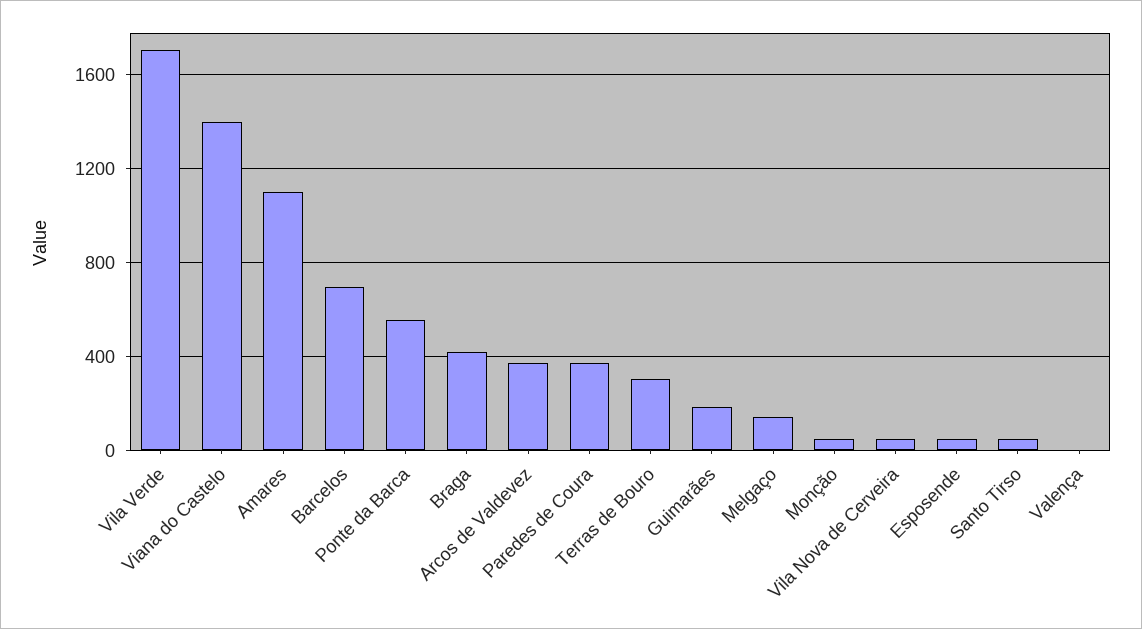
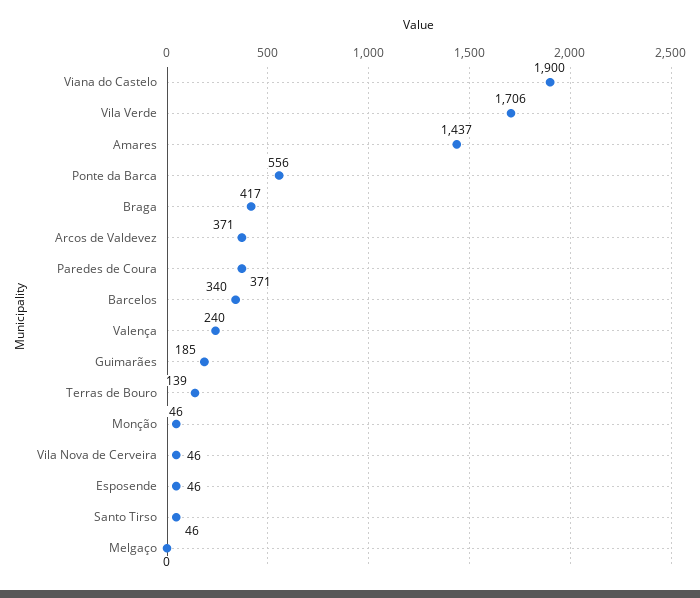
Viana do Castelo: 1400 -> 1900
Amares: 1100 -> 1437
Barcelos: 700 -> 340
Terras de Bouro: 300 -> 139
Melgaço: 150 -> 0
Valença: 0 -> 240

